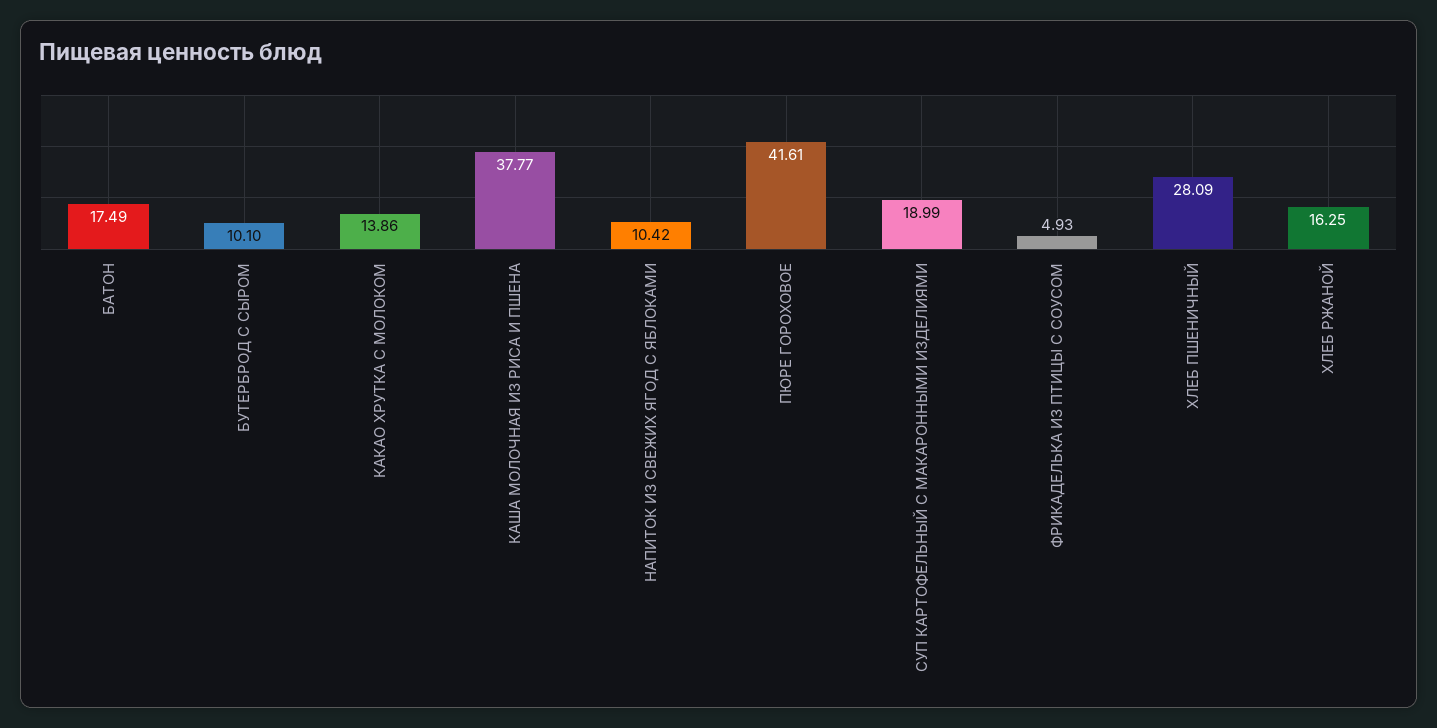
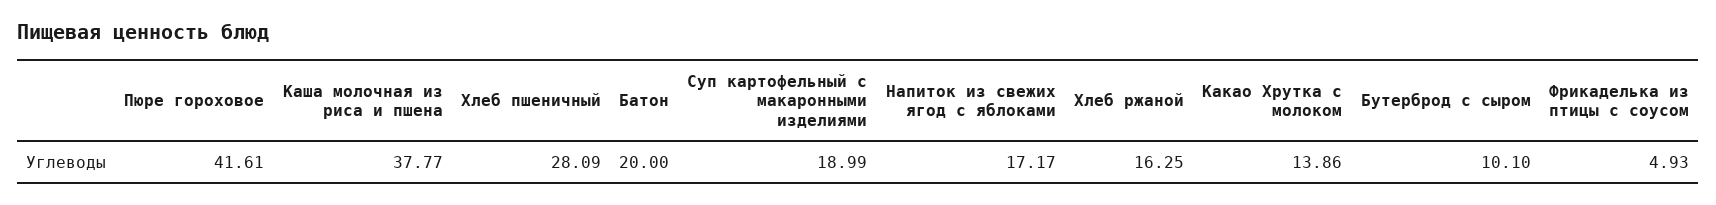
БАТОН: 17.49 -> 20
НАПИТОК ИЗ СВЕЖИХ ЯГОД С ЯБЛОКАМИ: 10.42 -> 17.17

